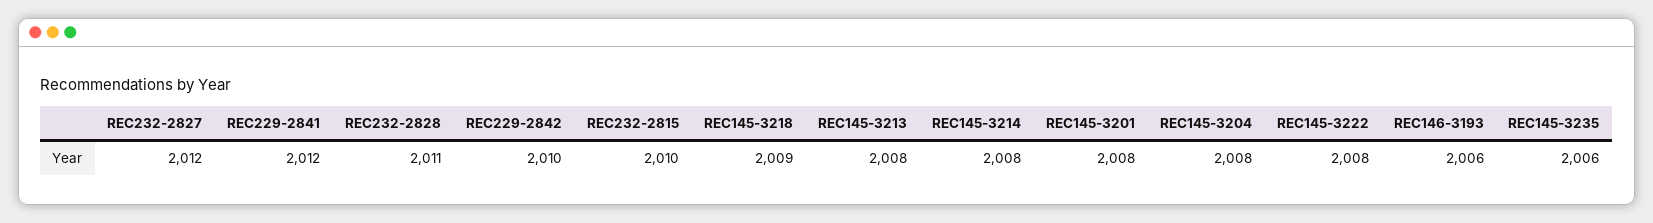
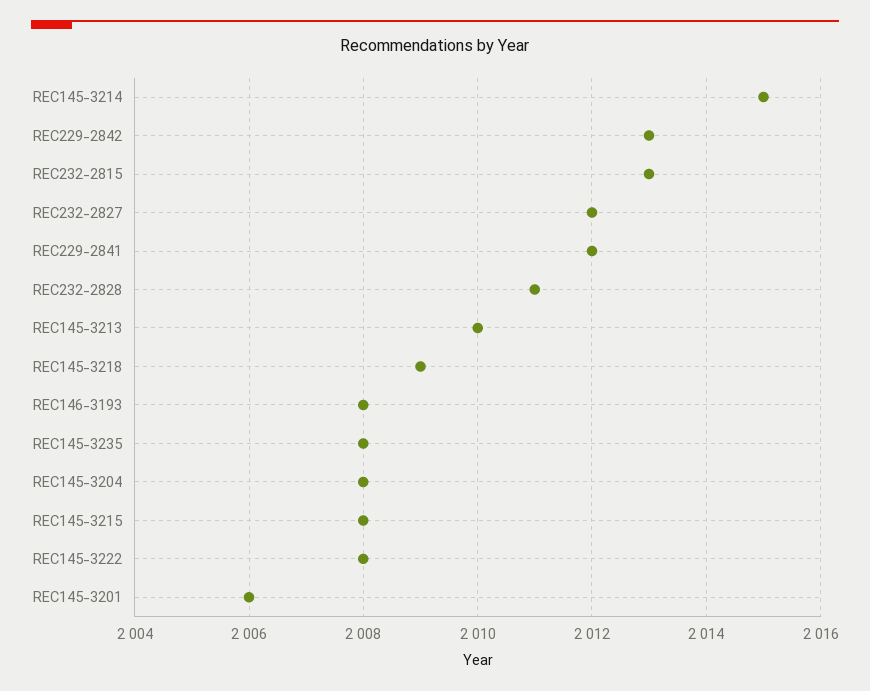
REC229-2842: 2010 -> 2013
REC232-2815: 2010 -> 2013
REC145-3213: 2008 -> 2010
REC145-3214: 2008 -> 2015
REC145-3201: 2008 -> 2006
REC146-3193: 2006 -> 2008
REC145-3235: 2006 -> 2008
REC145-3215: none -> 2008

